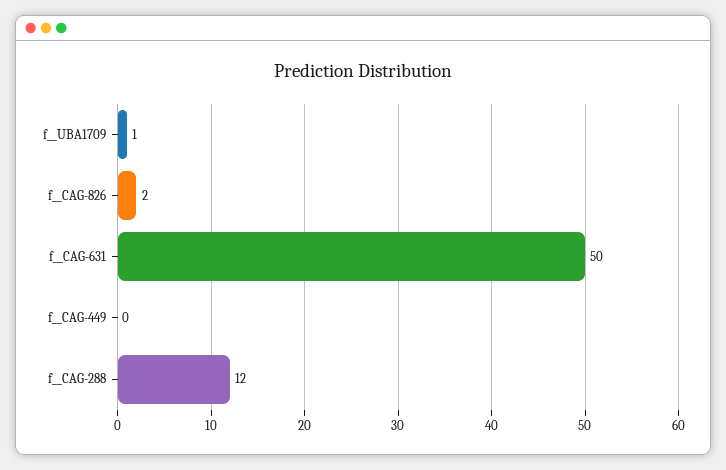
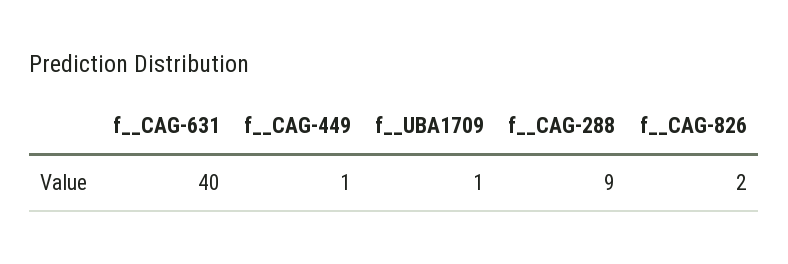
f__CAG-631: 50 -> 40
f__CAG-449: 0 -> 1
f__CAG-288: 12 -> 9

